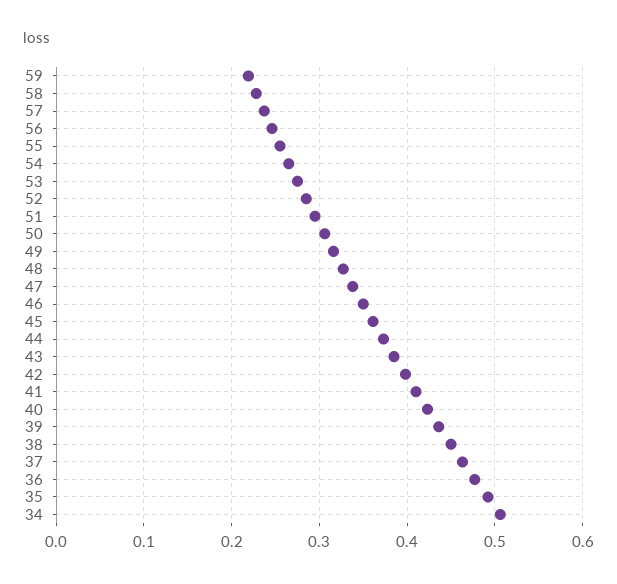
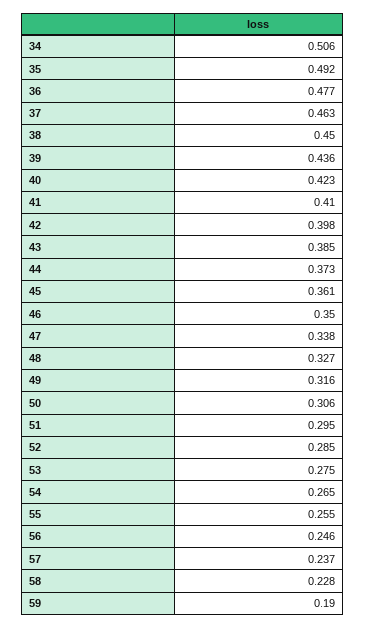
59: 0.22 -> 0.19

